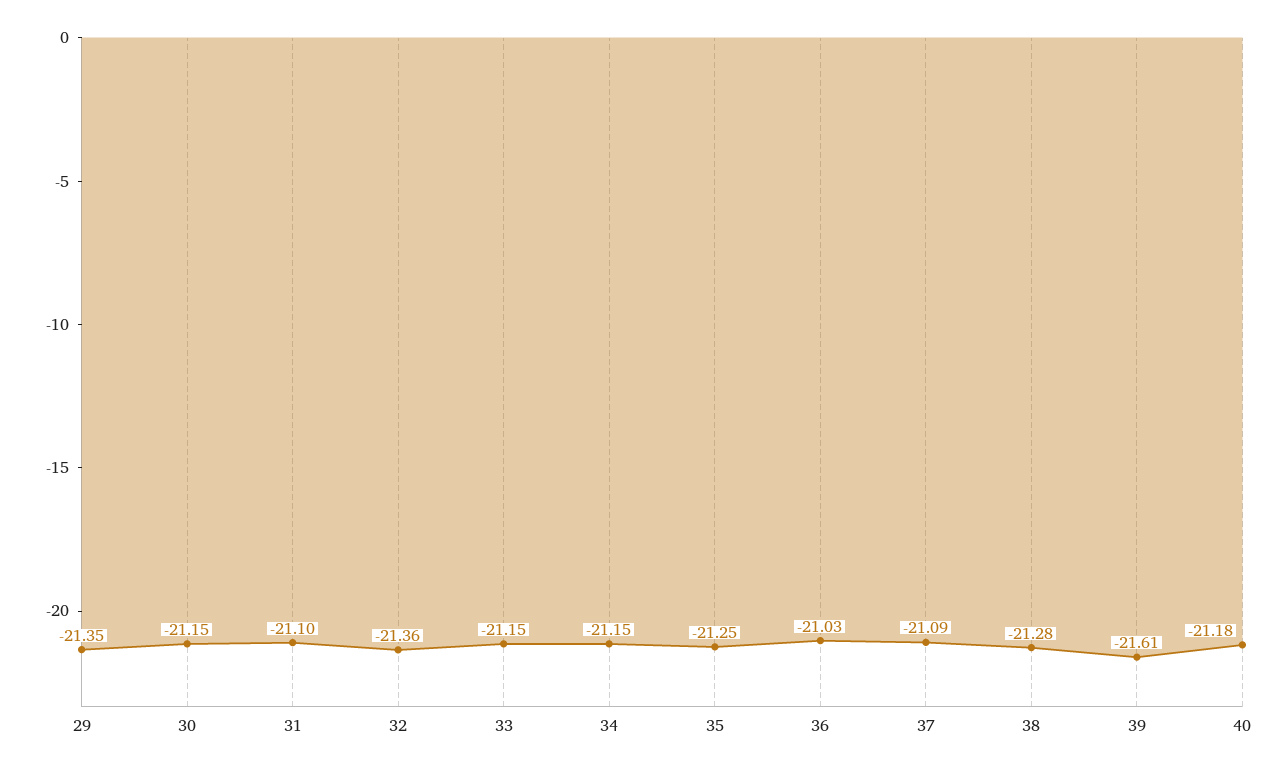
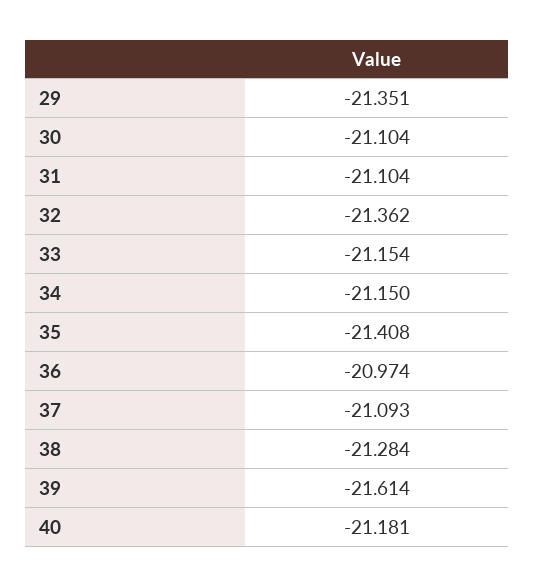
30: -21.15 -> -21.104
35: -21.25 -> -21.408
36: -21.03 -> -20.974

